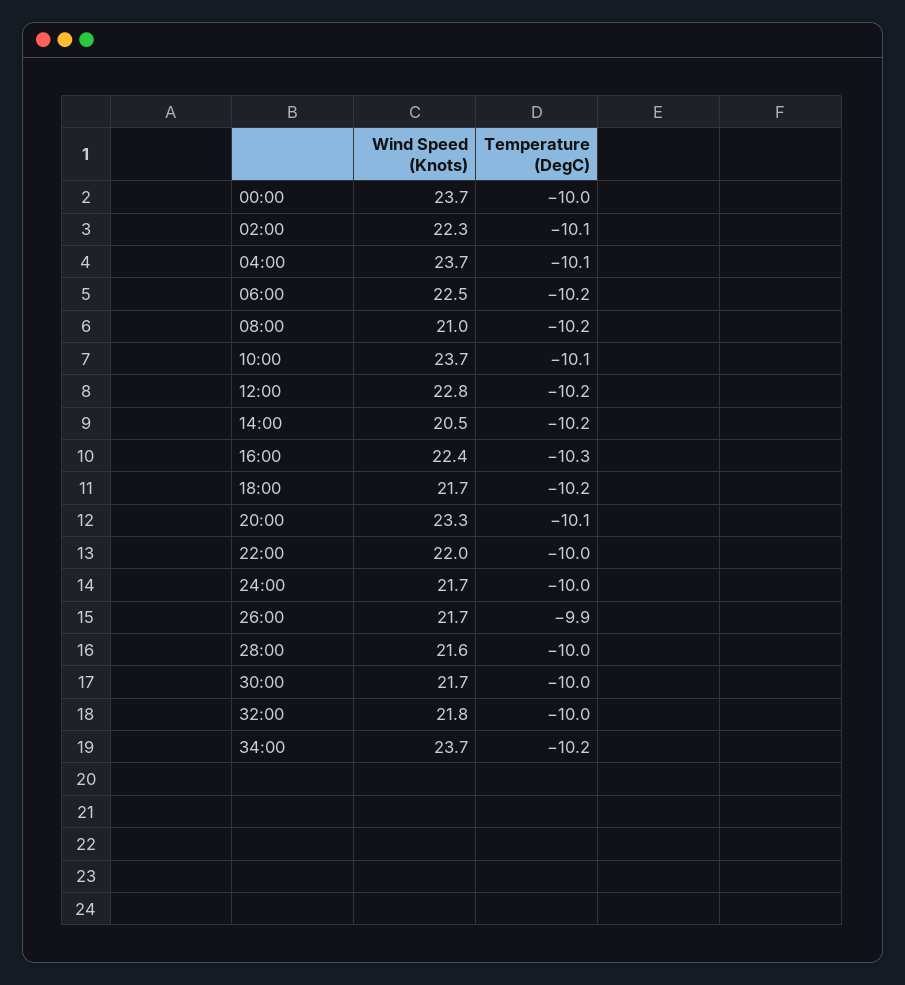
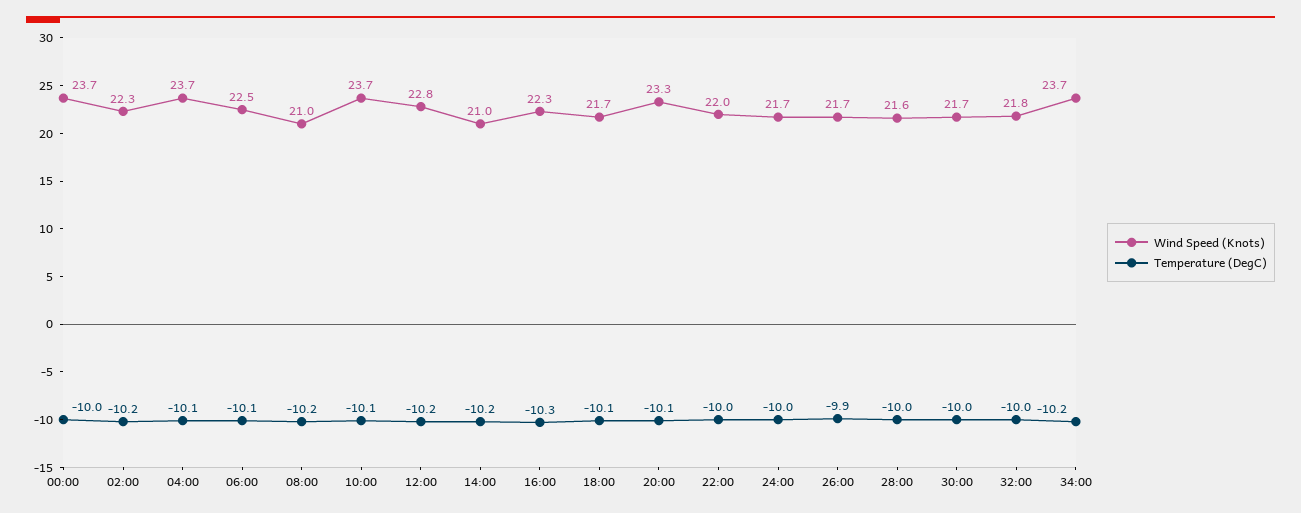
Temperature (DegC), 02:00: -10.1 -> -10.2
Temperature (DegC), 06:00: -10.2 -> -10.1
Wind Speed (Knots), 14:00: 20.5 -> 21
Wind Speed (Knots), 16:00: 22.4 -> 22.3
Temperature (DegC), 18:00: -10.2 -> -10.1

